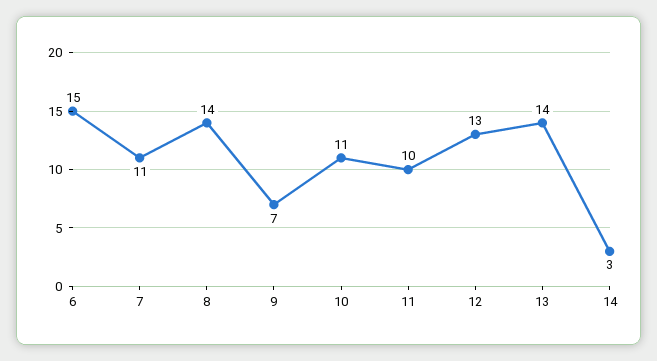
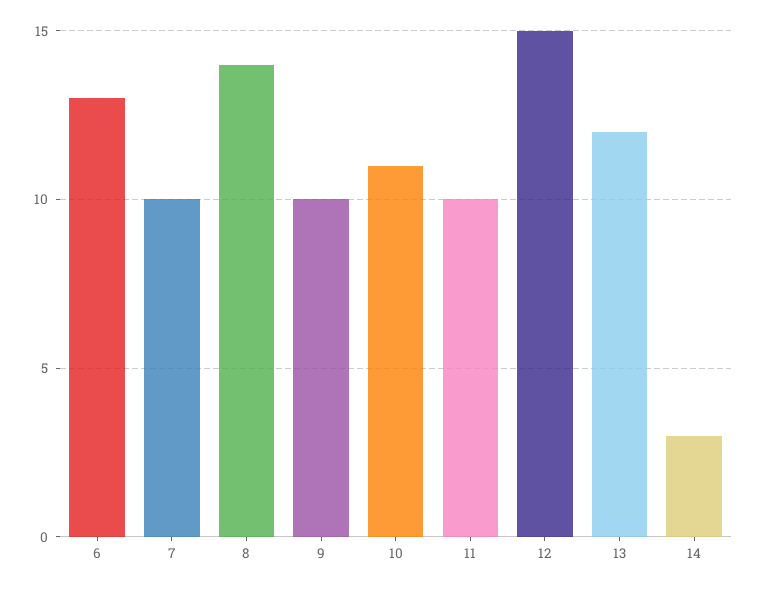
6: 15 -> 13
7: 11 -> 10
9: 7 -> 10
12: 13 -> 15
13: 14 -> 12

